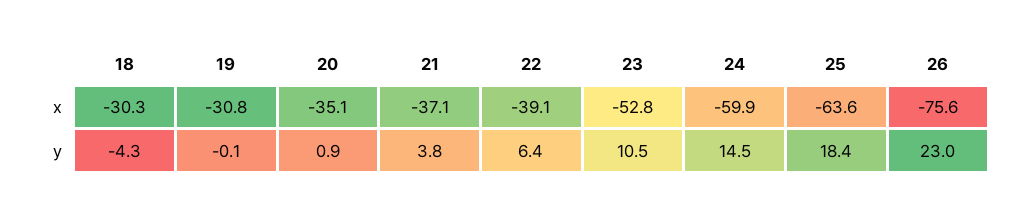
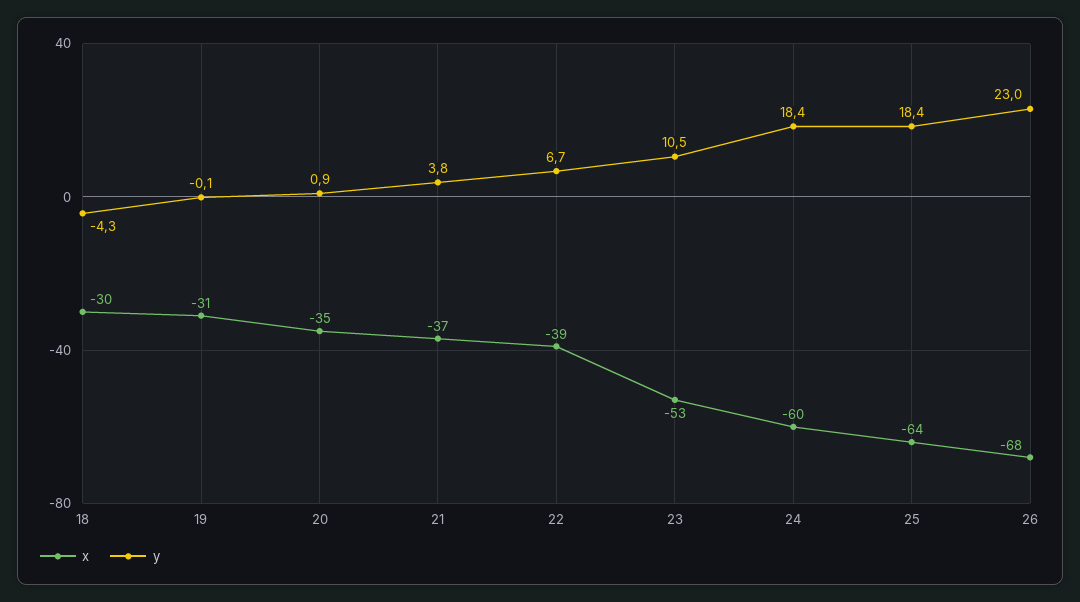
x, 26: -75.6 -> -68
y, 22: 6.4 -> 6.7
y, 24: 14.5 -> 18.4

